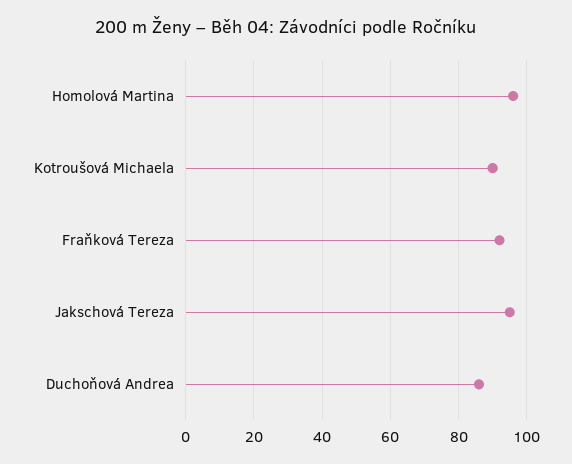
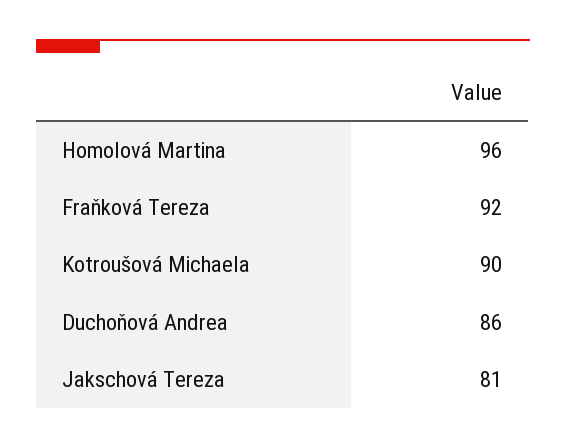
Jakschová Tereza: 95 -> 81

